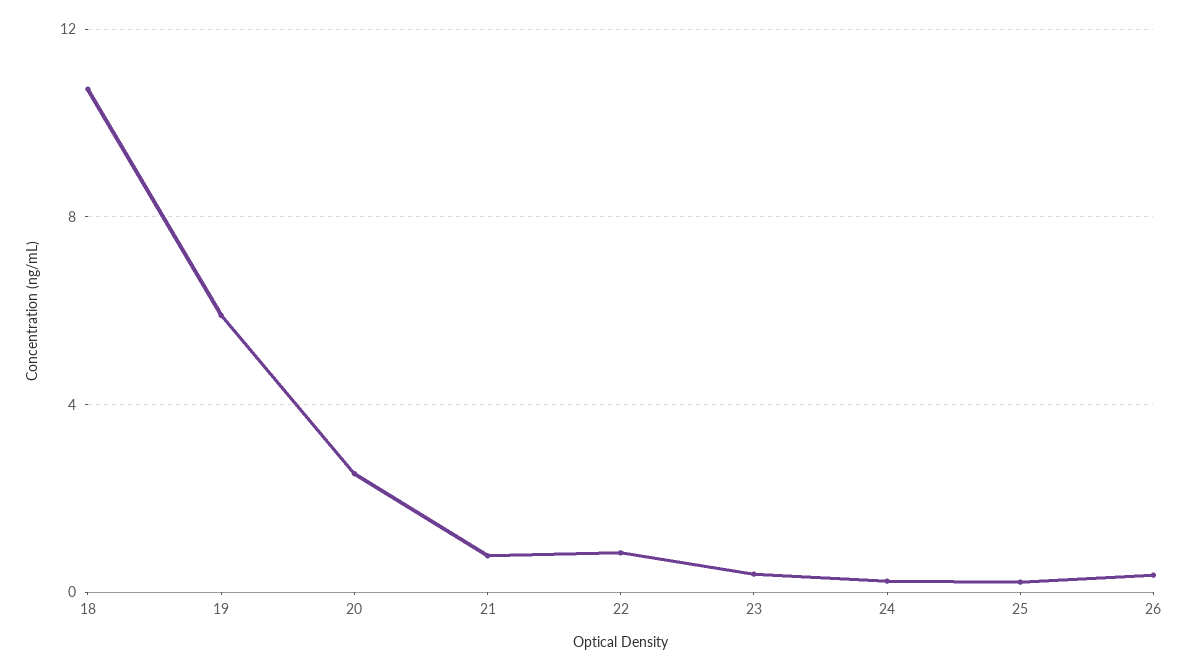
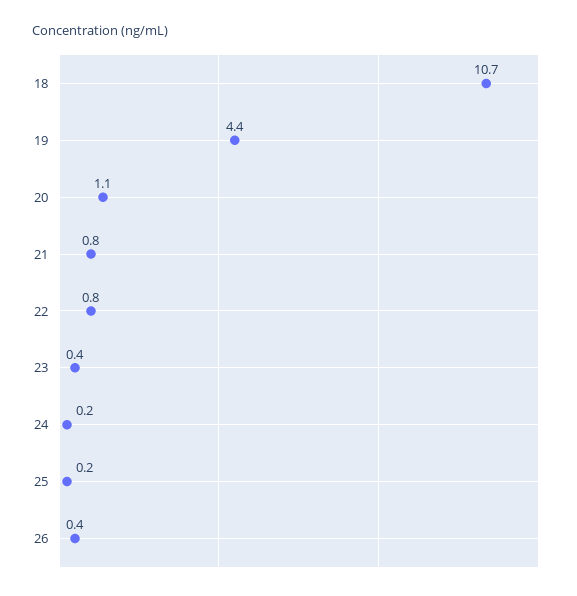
19: 6 -> 4.4
20: 2.5 -> 1.1

